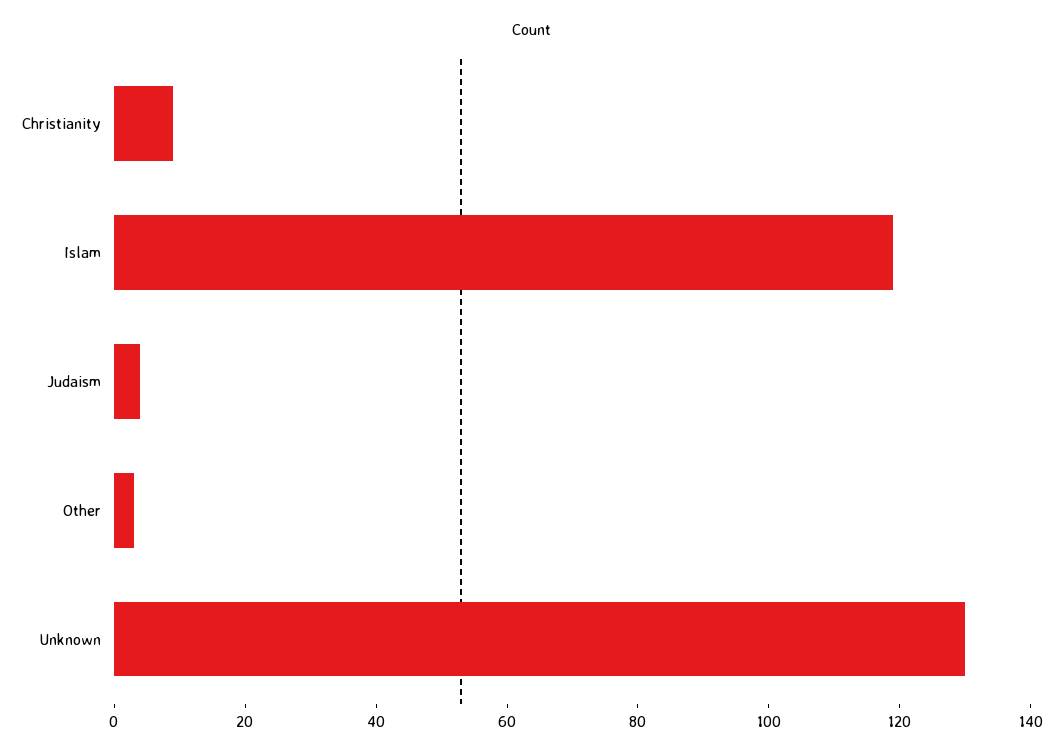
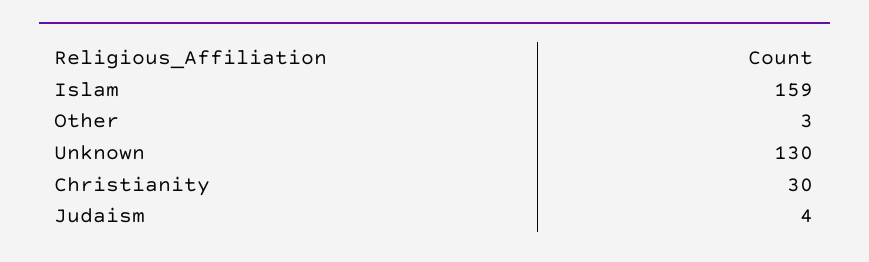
Christianity: 10 -> 30
Islam: 120 -> 159

